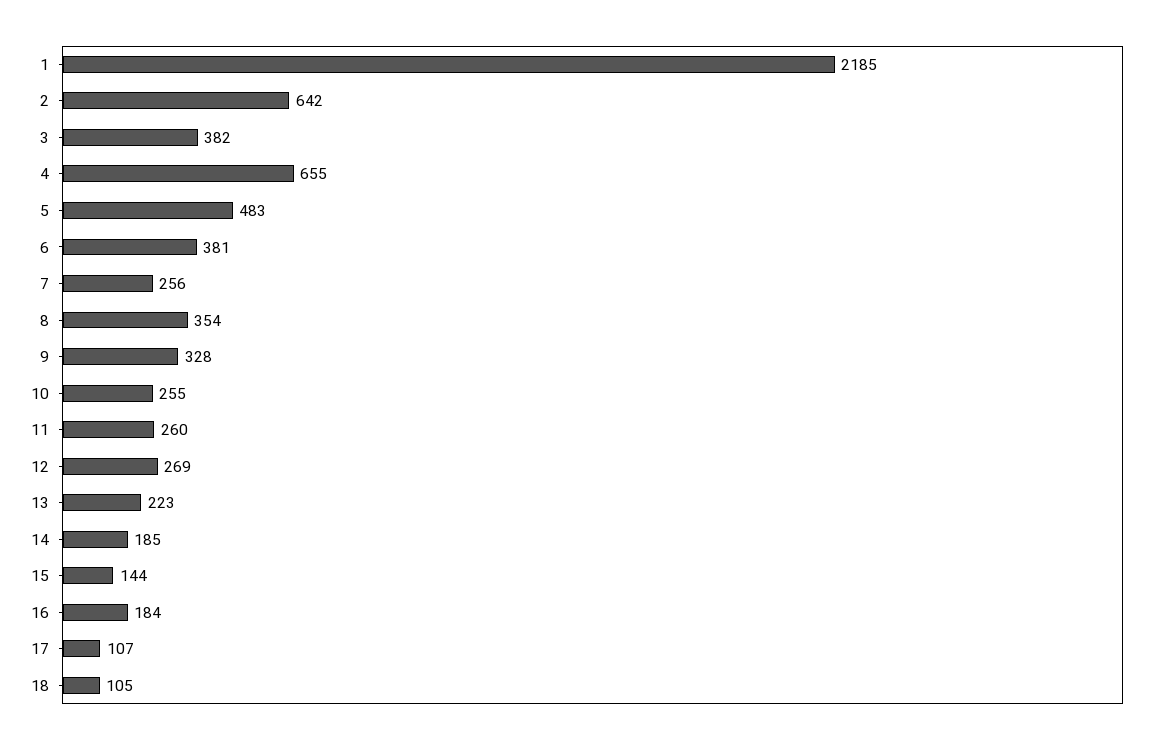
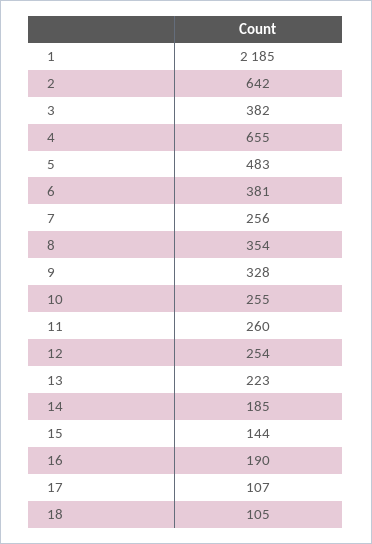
12: 269 -> 254
16: 184 -> 190

